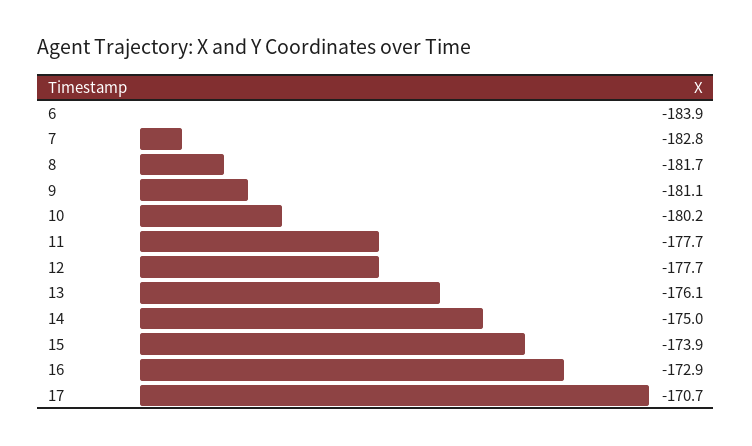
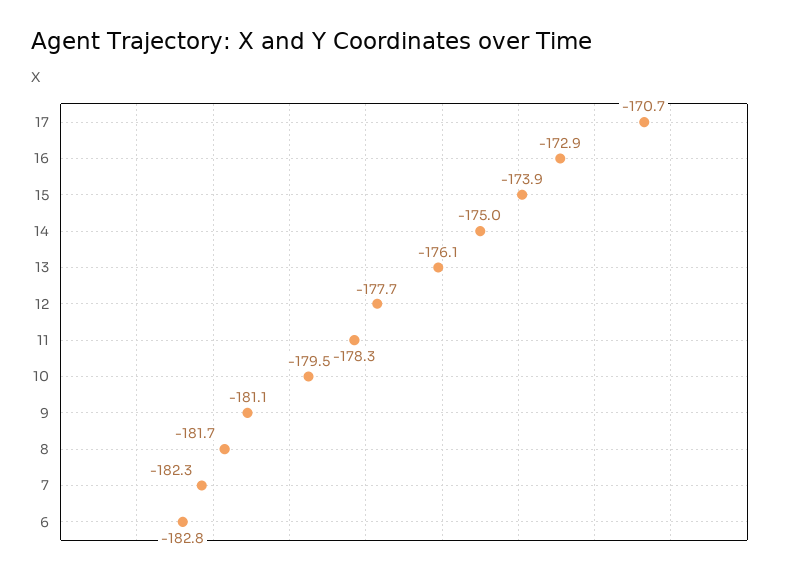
6: -183.9 -> -182.8
7: -182.8 -> -182.3
10: -180.2 -> -179.5
11: -177.7 -> -178.3

